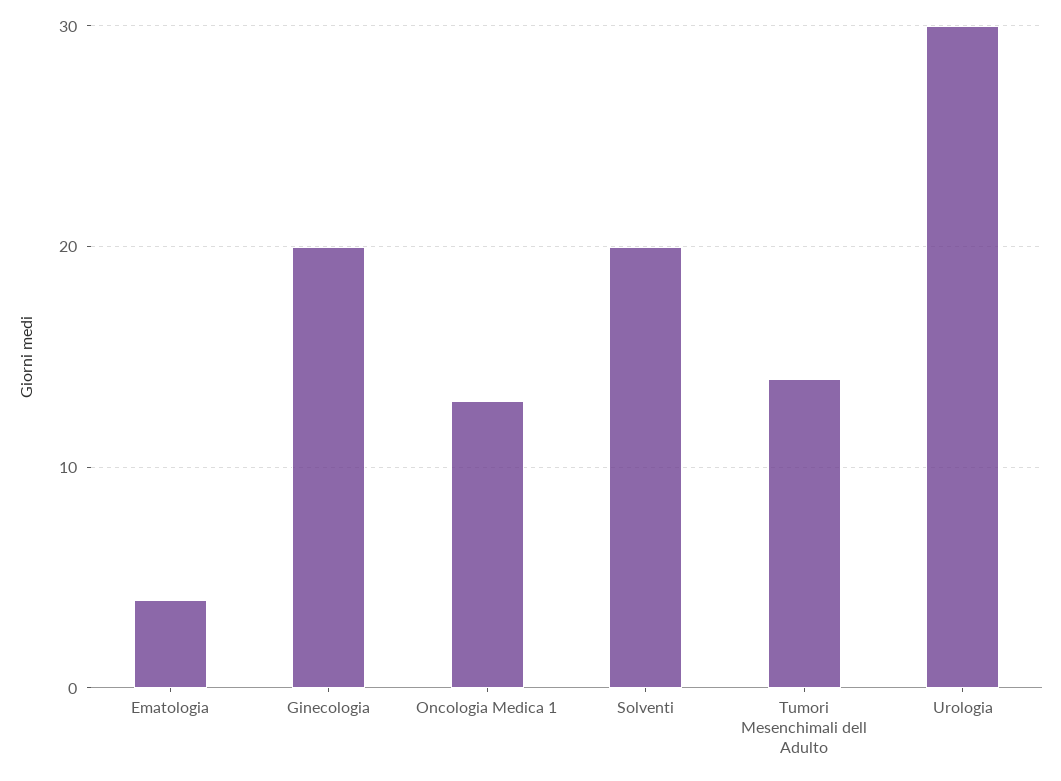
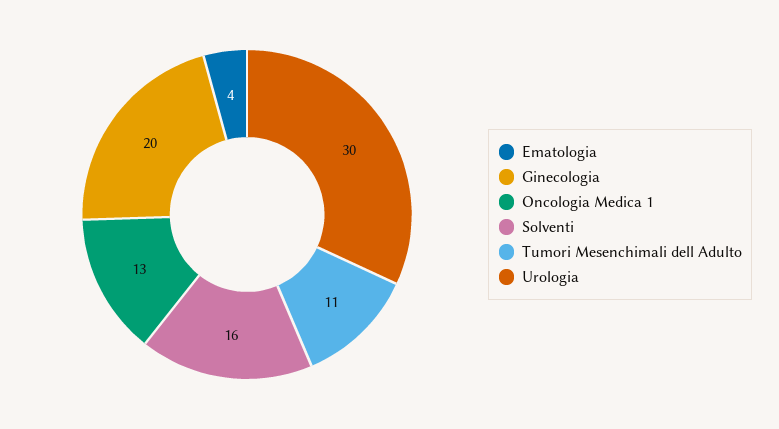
Solventi: 20 -> 16
Tumori Mesenchimali dell Adulto: 14 -> 11

